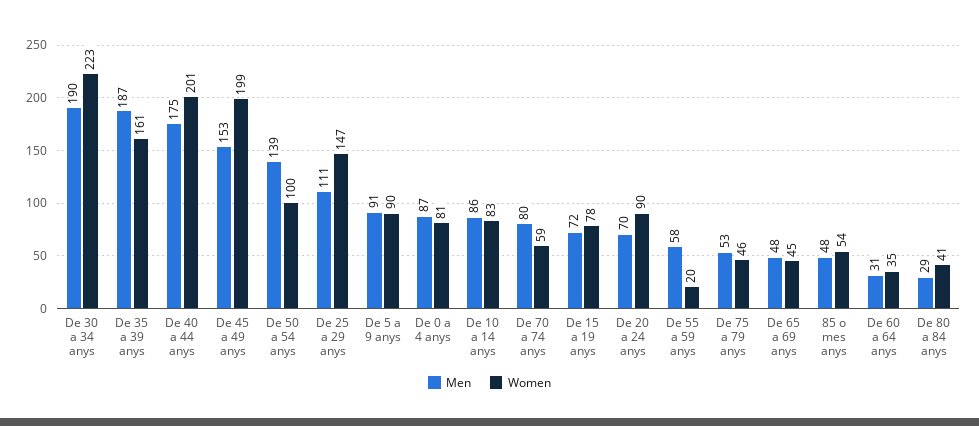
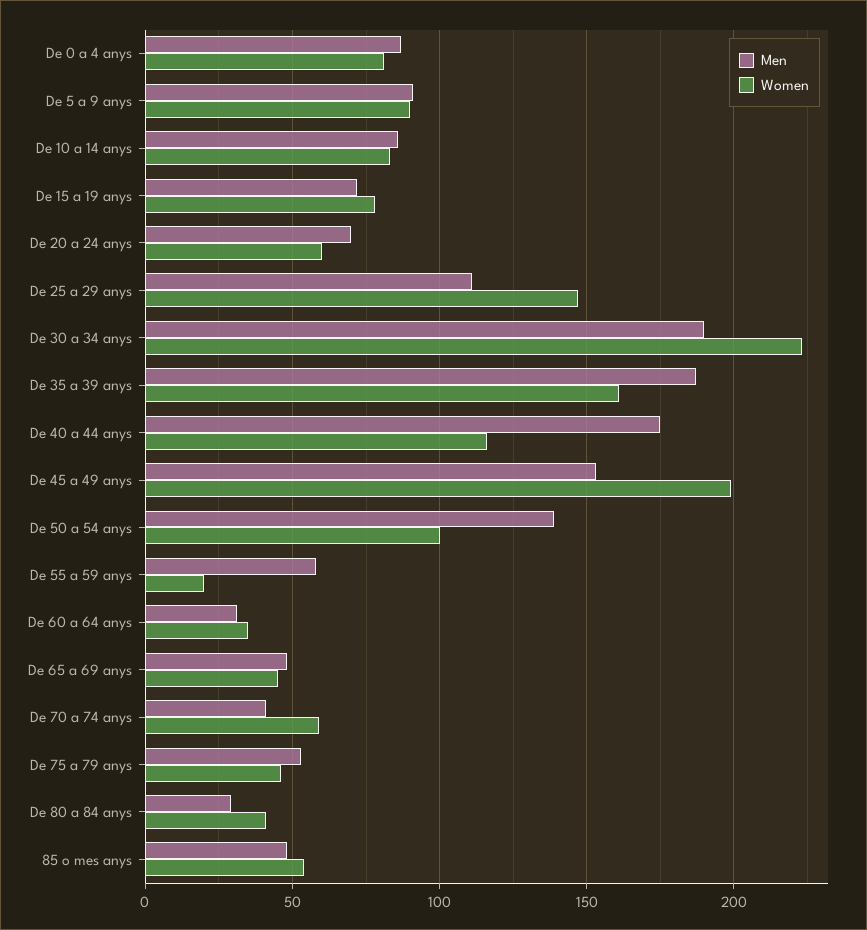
Women, De 40 a 44 anys: 201 -> 115
Men, De 70 a 74 anys: 80 -> 40
Women, De 20 a 24 anys: 90 -> 60

